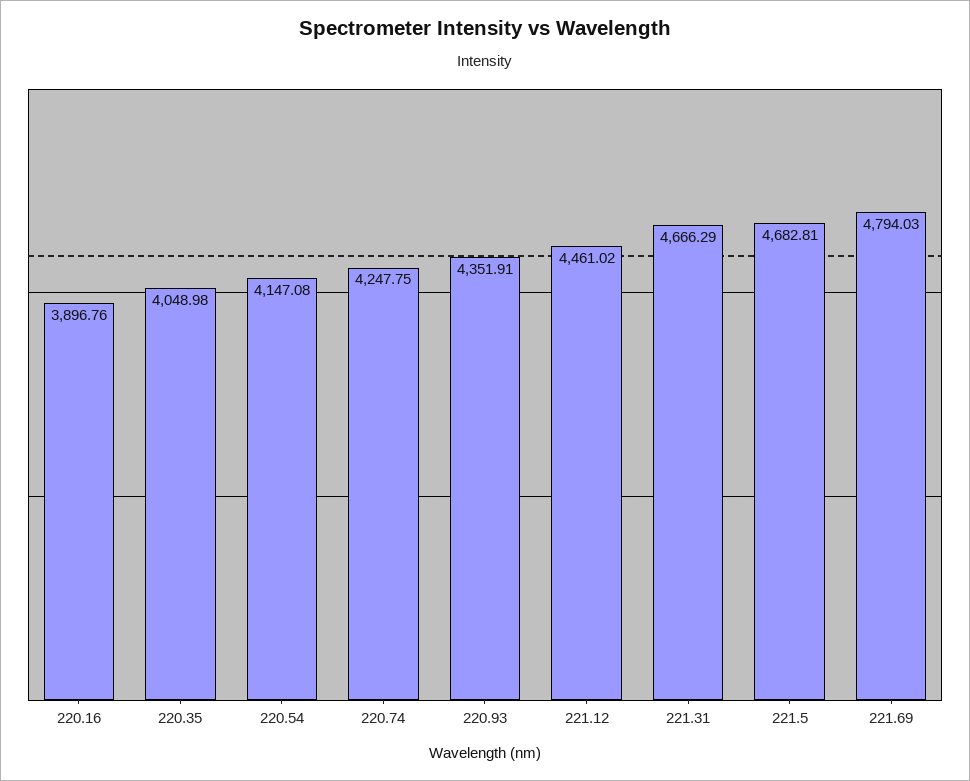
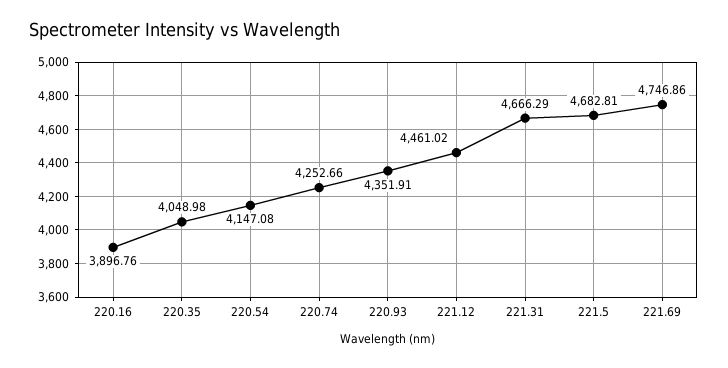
220.74: 4247.75 -> 4252.66
221.69: 4794.03 -> 4746.86

